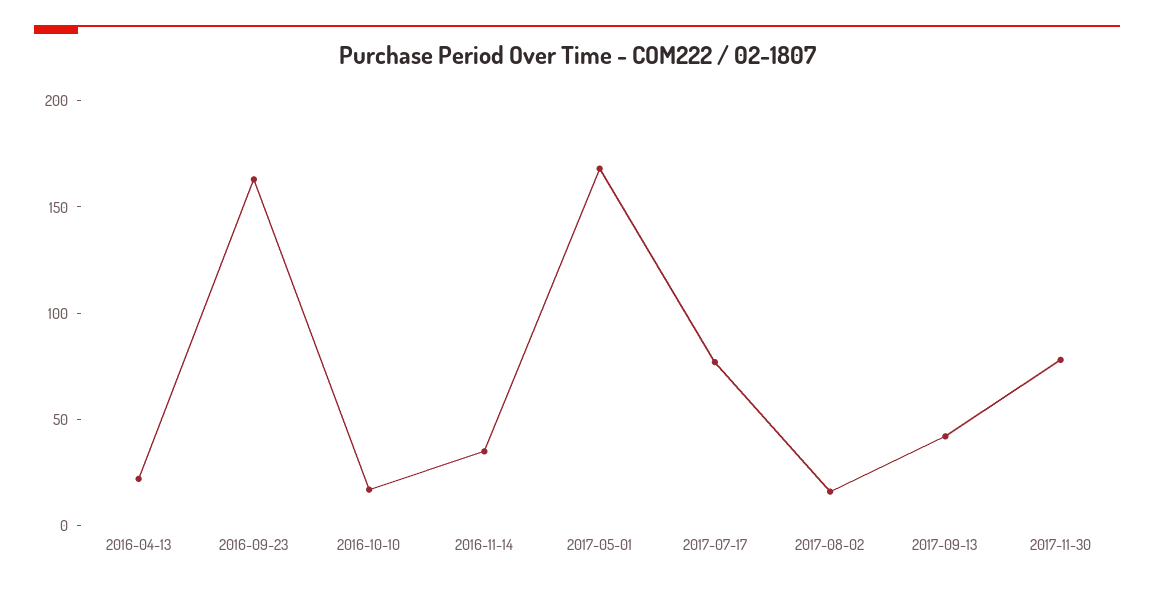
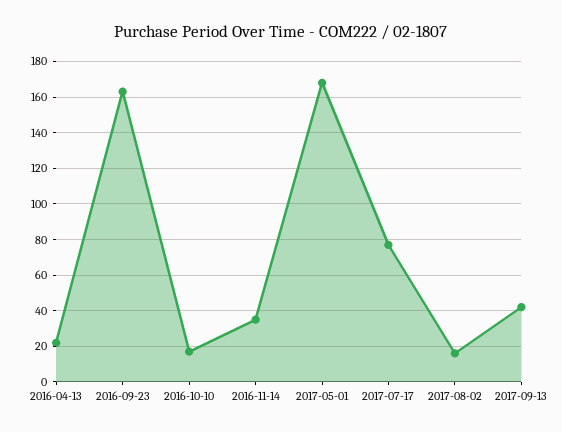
2017-11-30: 80 -> none

